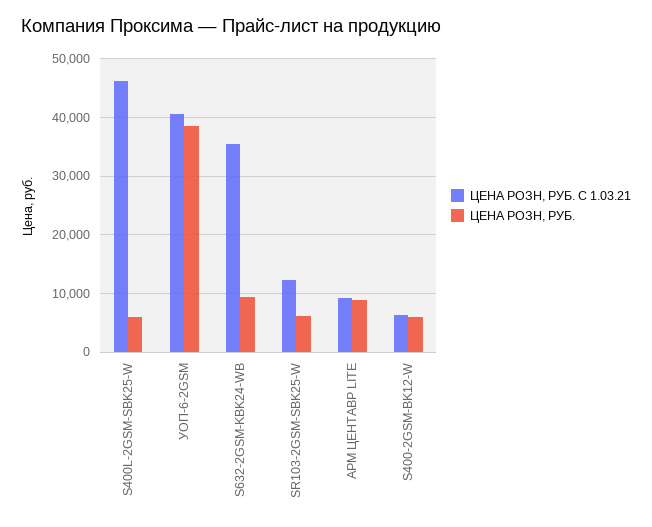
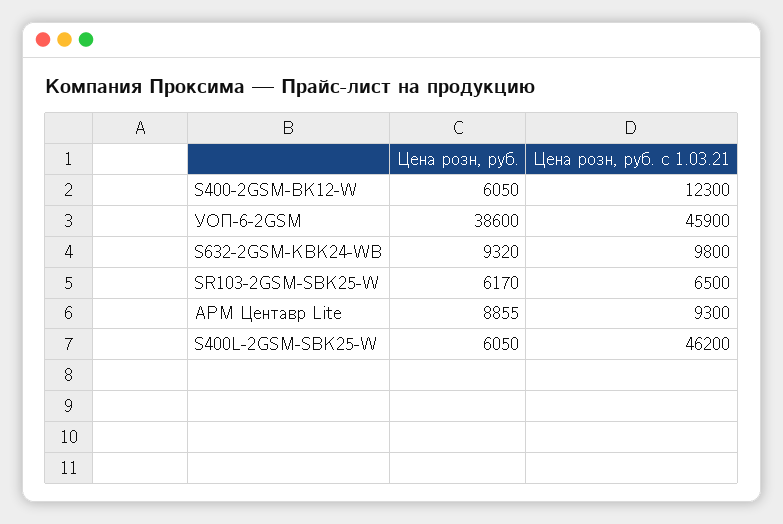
ЦЕНА РОЗН, РУБ. C 1.03.21, УОП-6-2GSM: 40000 -> 45900
ЦЕНА РОЗН, РУБ. C 1.03.21, S632-2GSM-KBK24-WB: 36000 -> 9800
ЦЕНА РОЗН, РУБ. C 1.03.21, SR103-2GSM-SBK25-W: 12000 -> 6500
ЦЕНА РОЗН, РУБ. C 1.03.21, S400-2GSM-BK12-W: 6000 -> 12300

